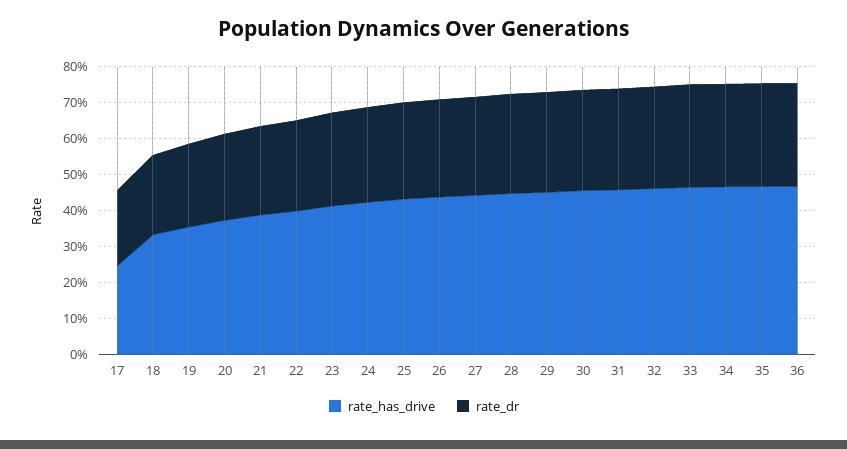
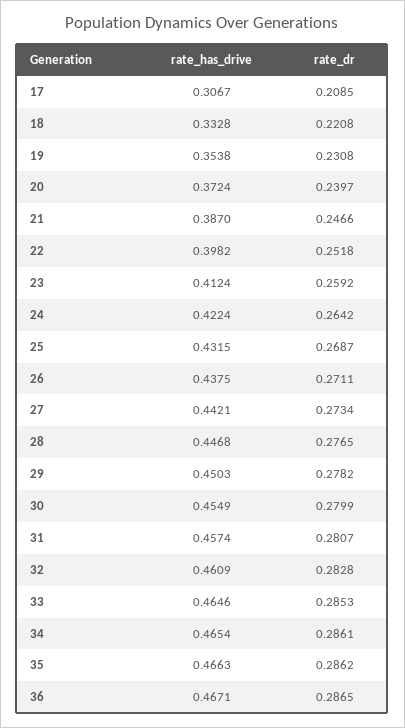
rate_has_drive, 17: 0.25 -> 0.3067

